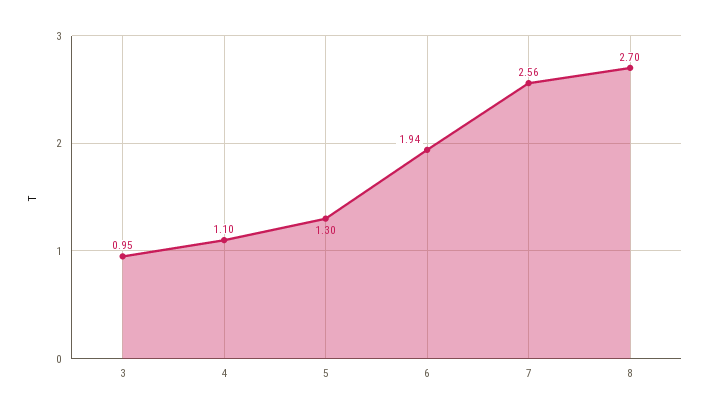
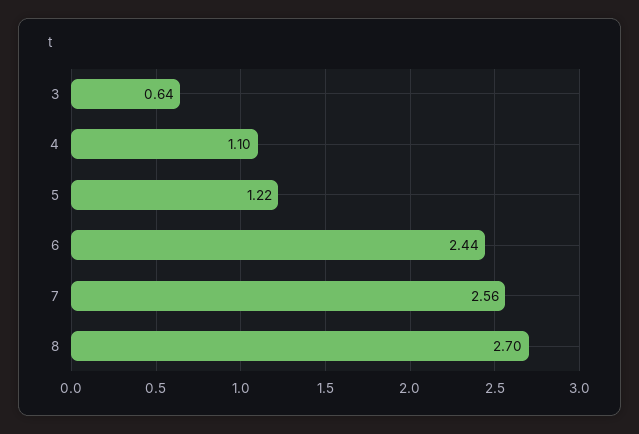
3: 0.95 -> 0.64
5: 1.3 -> 1.22
6: 1.94 -> 2.44

